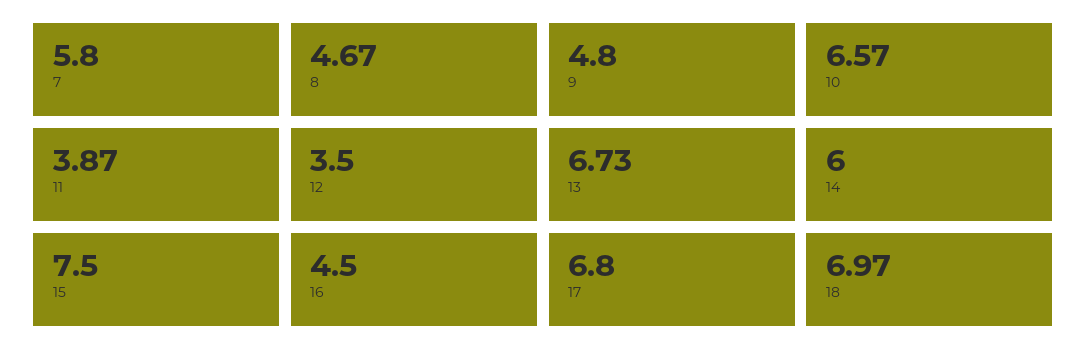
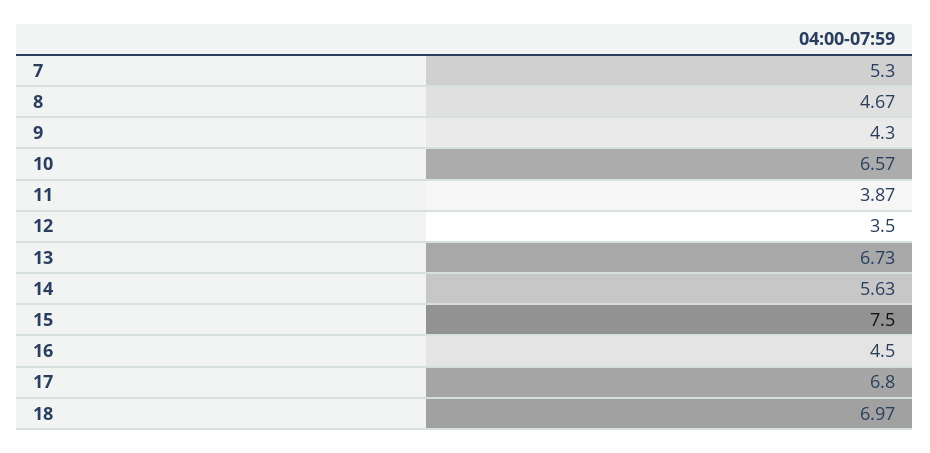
7: 5.8 -> 5.3
9: 4.8 -> 4.3
14: 6 -> 5.63

